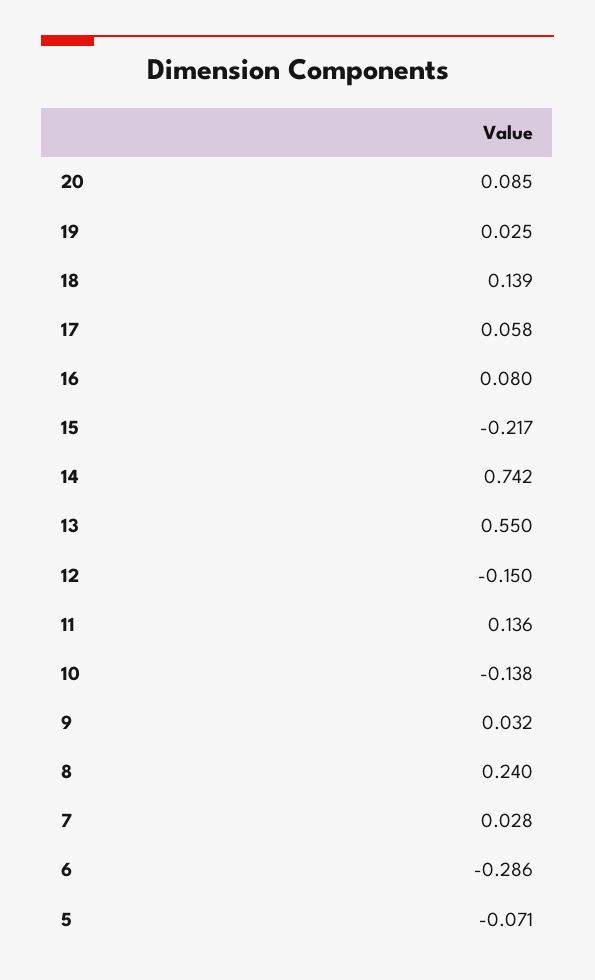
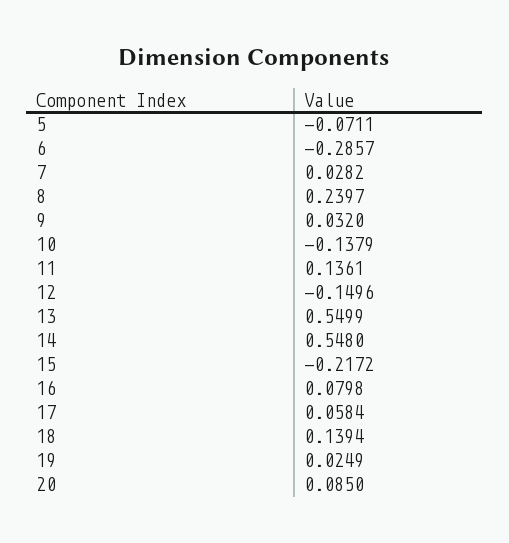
14: 0.742 -> 0.548

